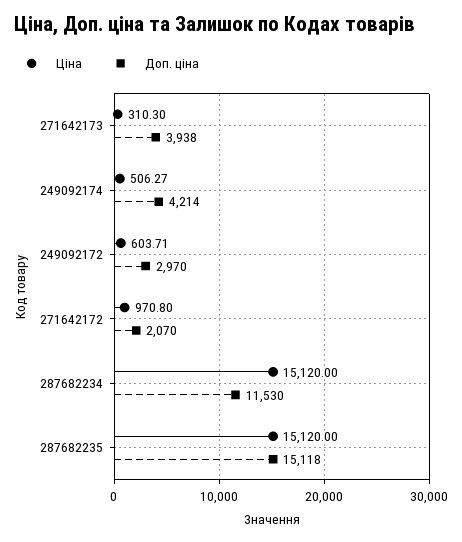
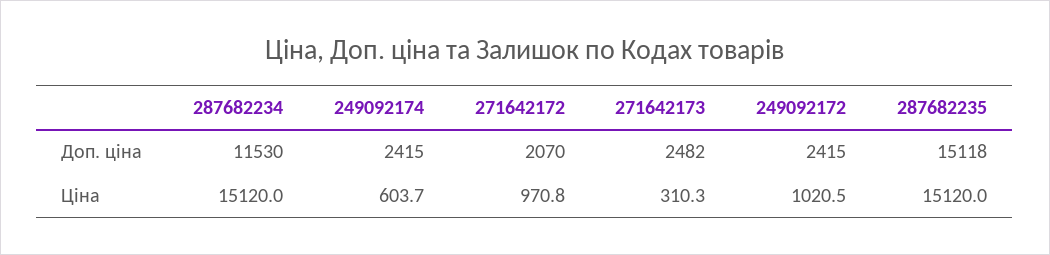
Доп. ціна, 271642173: 3938 -> 2482
Ціна, 249092174: 506.27 -> 603.7
Доп. ціна, 249092174: 4214 -> 2415
Ціна, 249092172: 603.71 -> 1020.5
Доп. ціна, 249092172: 2970 -> 2415

